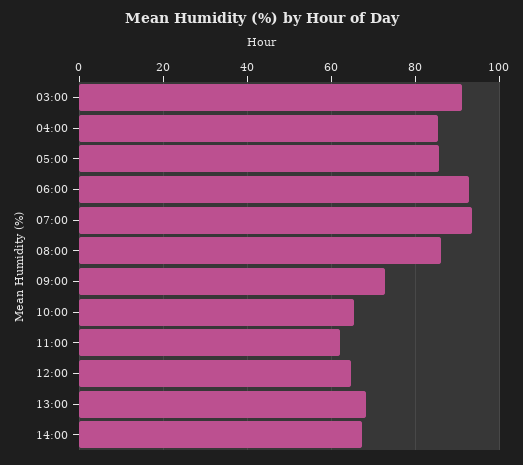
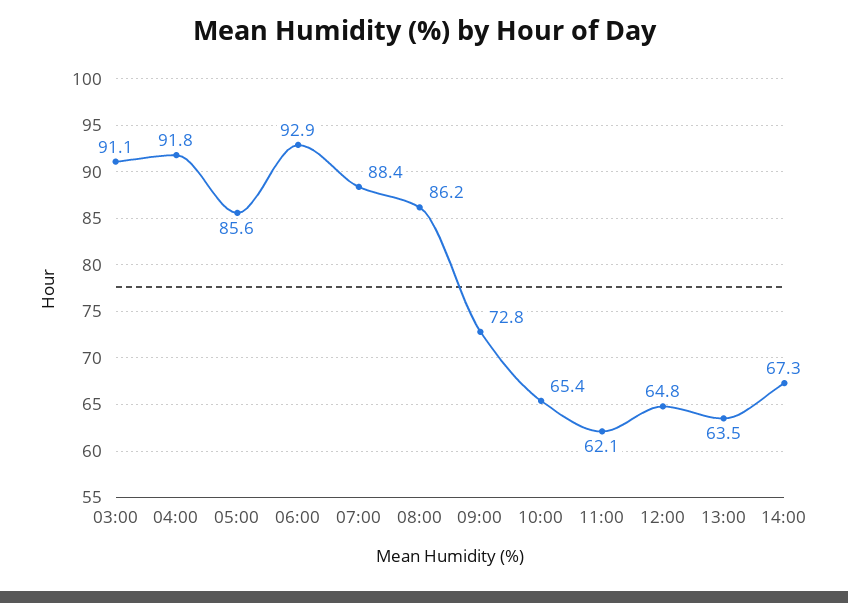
04:00: 86 -> 91.8
07:00: 94 -> 88.4
13:00: 68 -> 63.5

